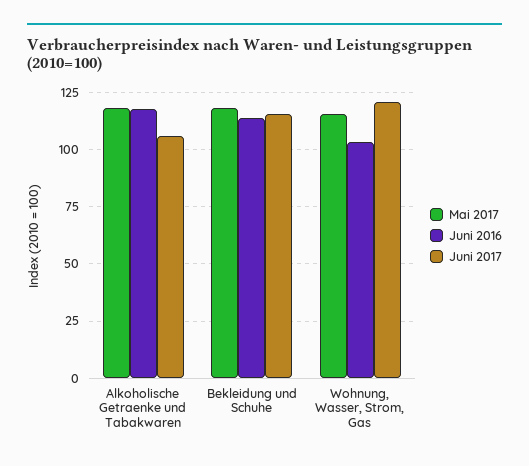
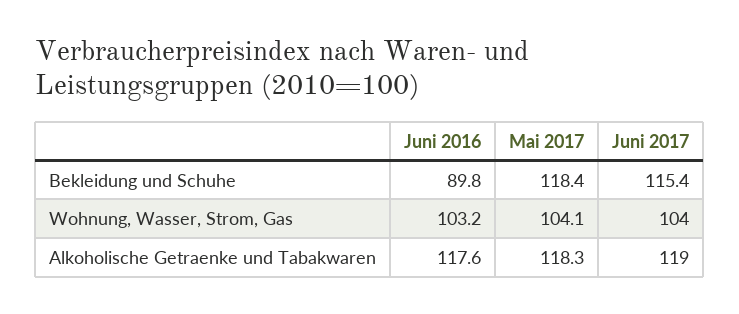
Juni 2017, Alkoholische Getraenke und Tabakwaren: 105 -> 119
Juni 2016, Bekleidung und Schuhe: 115 -> 89.8
Mai 2017, Wohnung, Wasser, Strom, Gas: 115 -> 104.1
Juni 2017, Wohnung, Wasser, Strom, Gas: 120 -> 104

